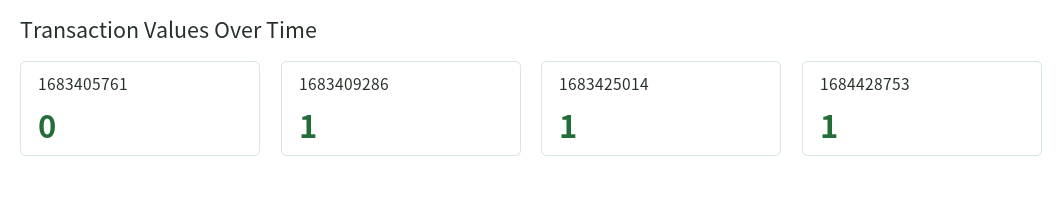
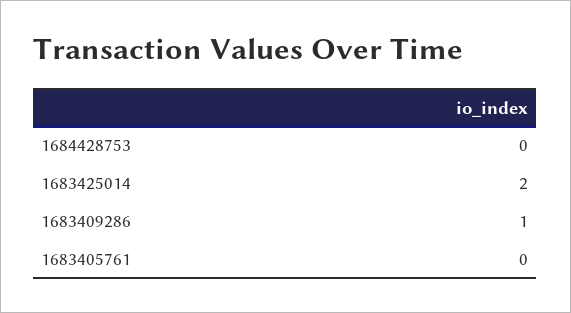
1683425014: 1 -> 2
1684428753: 1 -> 0

